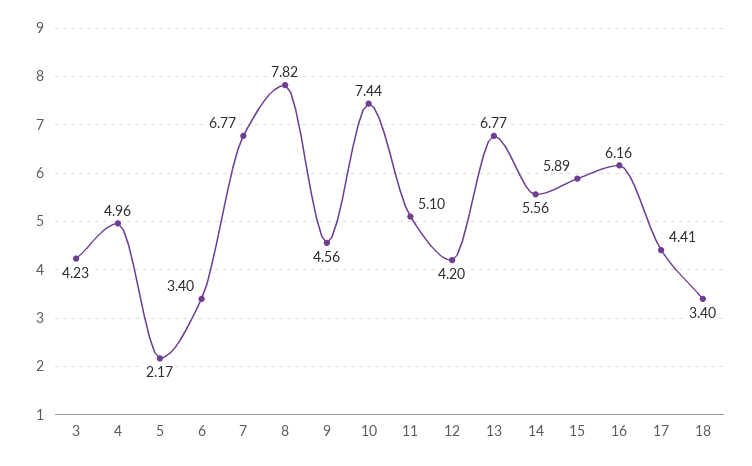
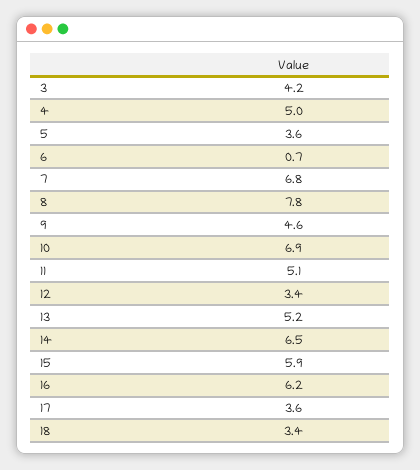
5: 2.17 -> 3.6
6: 3.4 -> 0.7
10: 7.44 -> 6.9
12: 4.2 -> 3.4
13: 6.77 -> 5.2
14: 5.56 -> 6.5
17: 4.41 -> 3.6

